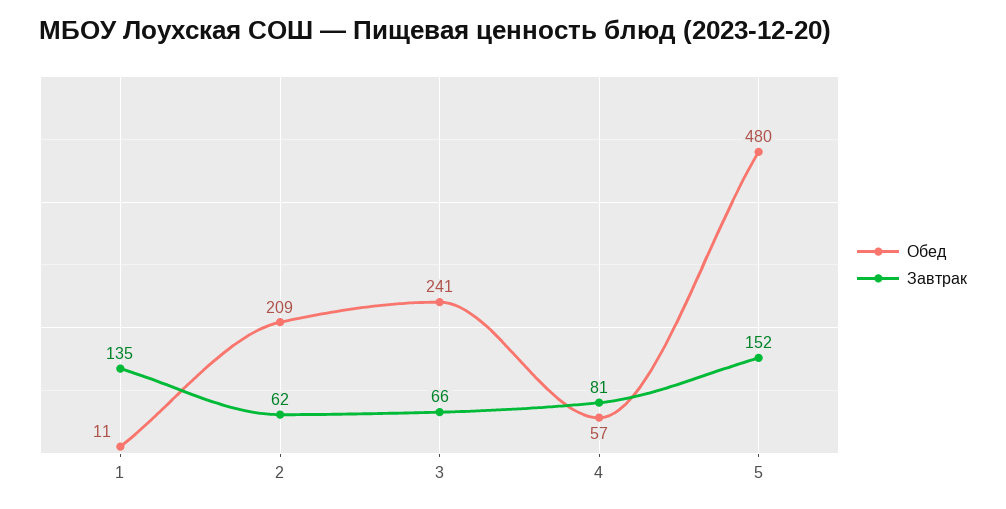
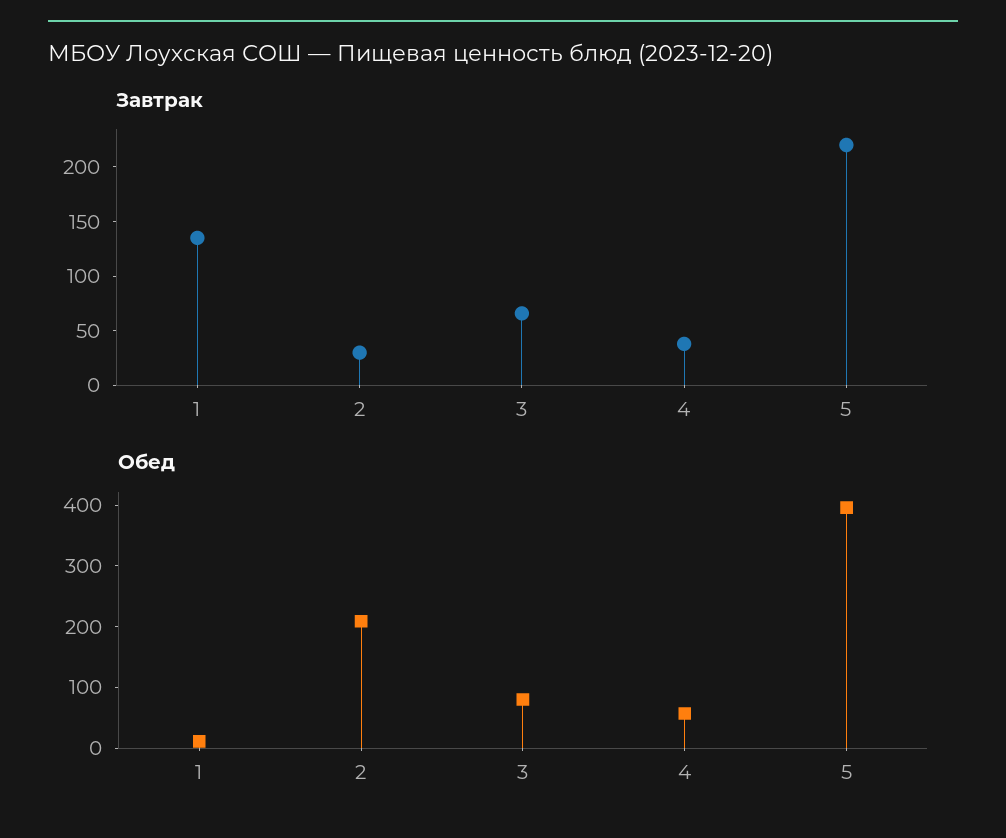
Завтрак, 2: 62 -> 30
Обед, 3: 241 -> 80
Завтрак, 4: 81 -> 40
Обед, 5: 480 -> 400
Завтрак, 5: 152 -> 220

